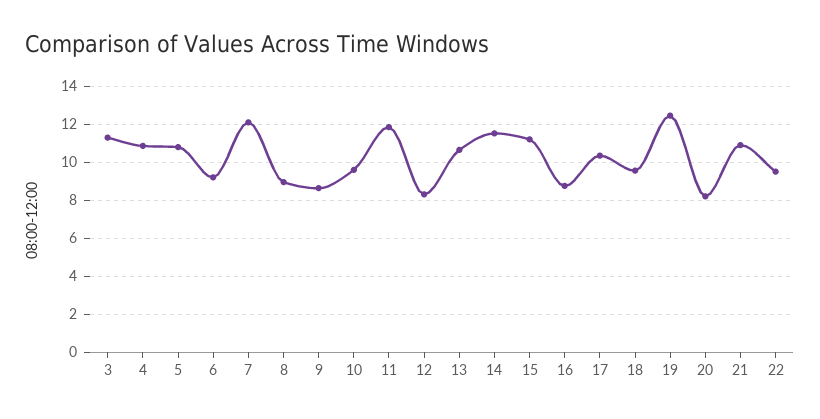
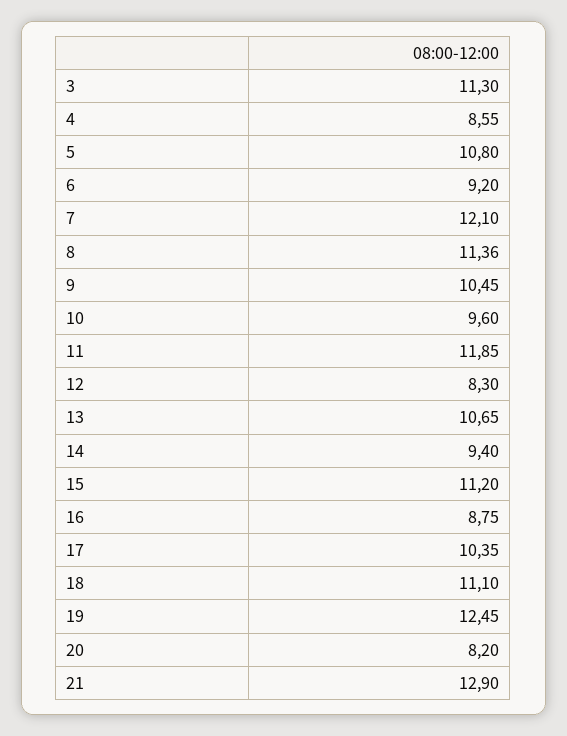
4: 11 -> 8.55
8: 9 -> 11.36
9: 8.5 -> 10.45
14: 11.5 -> 9.4
18: 9.5 -> 11.1
21: 11 -> 12.9
22: 9.5 -> none

